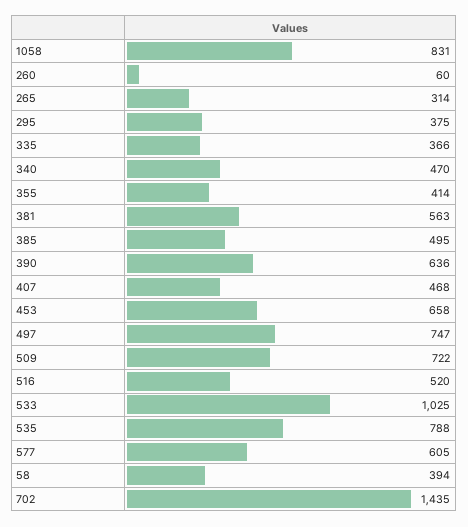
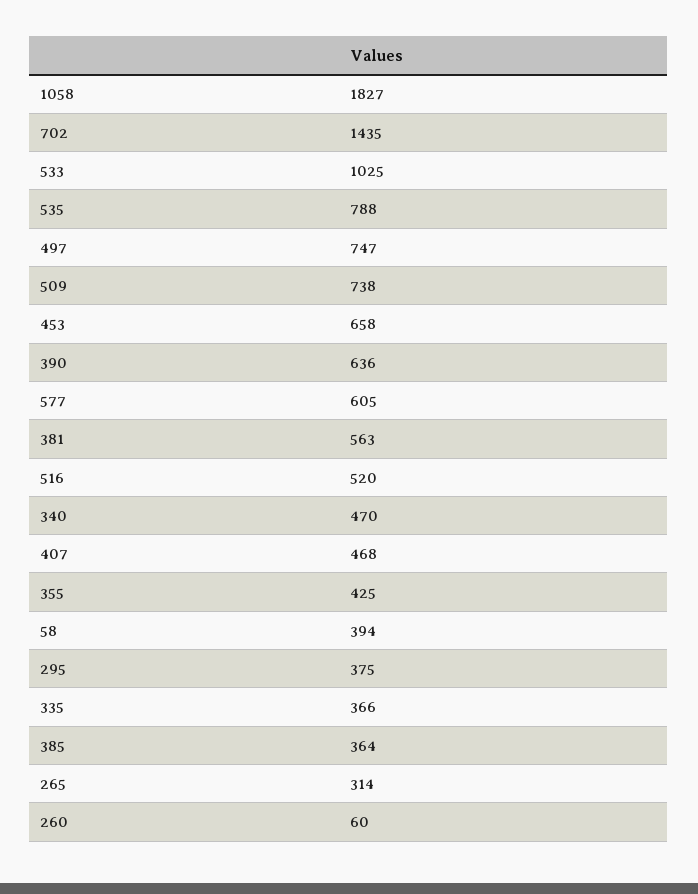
1058: 831 -> 1827
355: 414 -> 425
385: 495 -> 364
509: 722 -> 738

